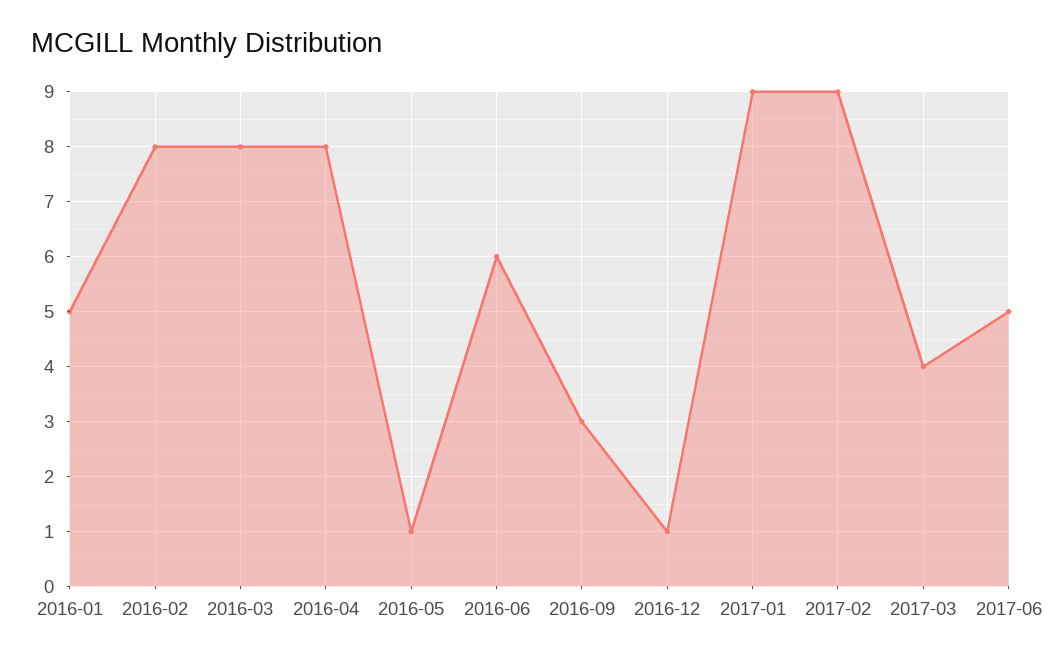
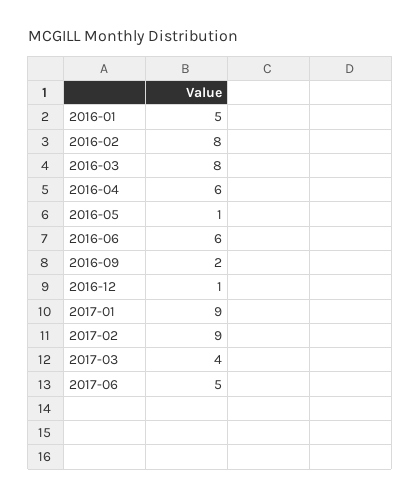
2016-04: 8 -> 6
2016-09: 3 -> 2

